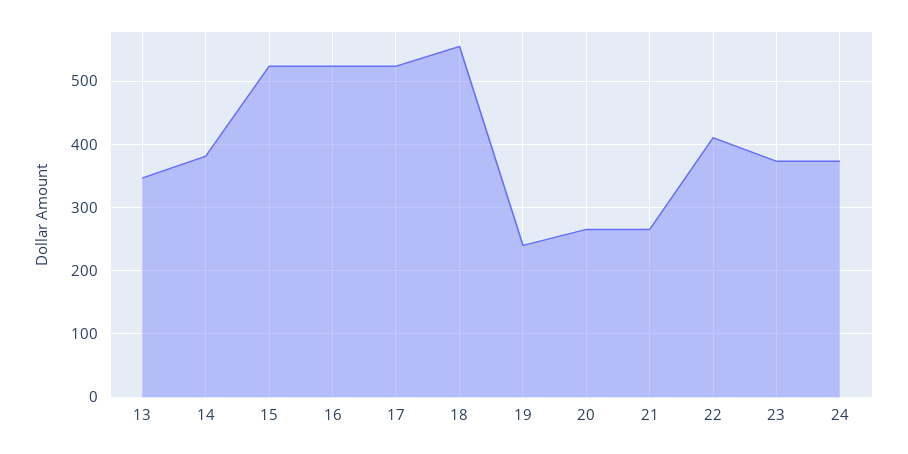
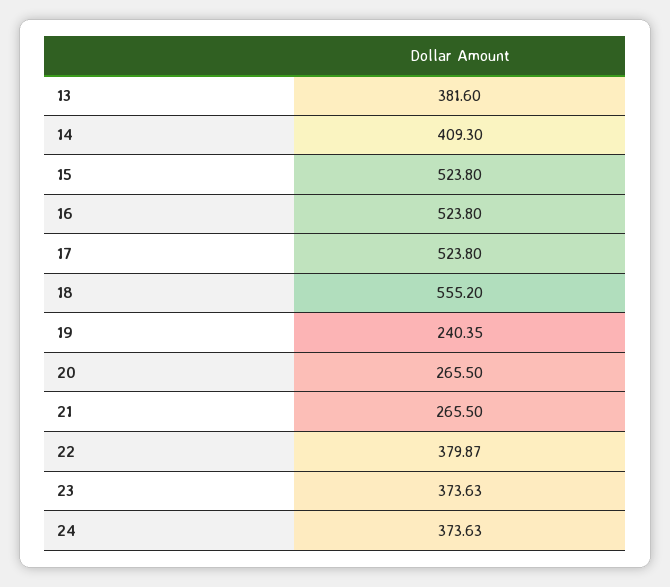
13: 350 -> 381.6
14: 380 -> 409.3
22: 410 -> 379.87

